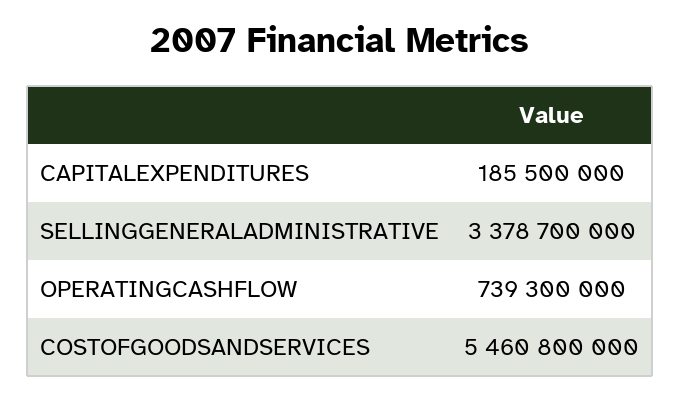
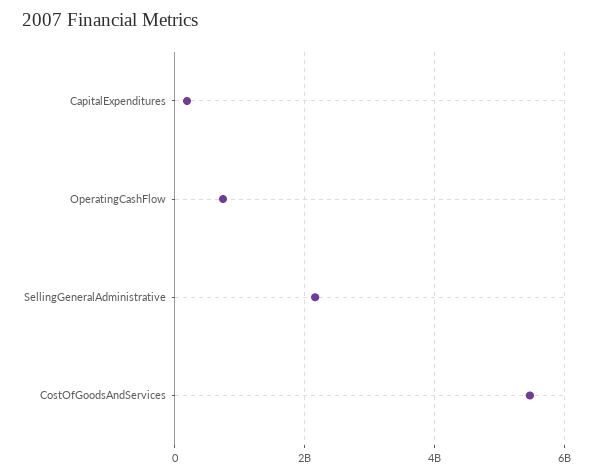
SELLINGGENERALADMINISTRATIVE: 3378700000 -> 2200000000

